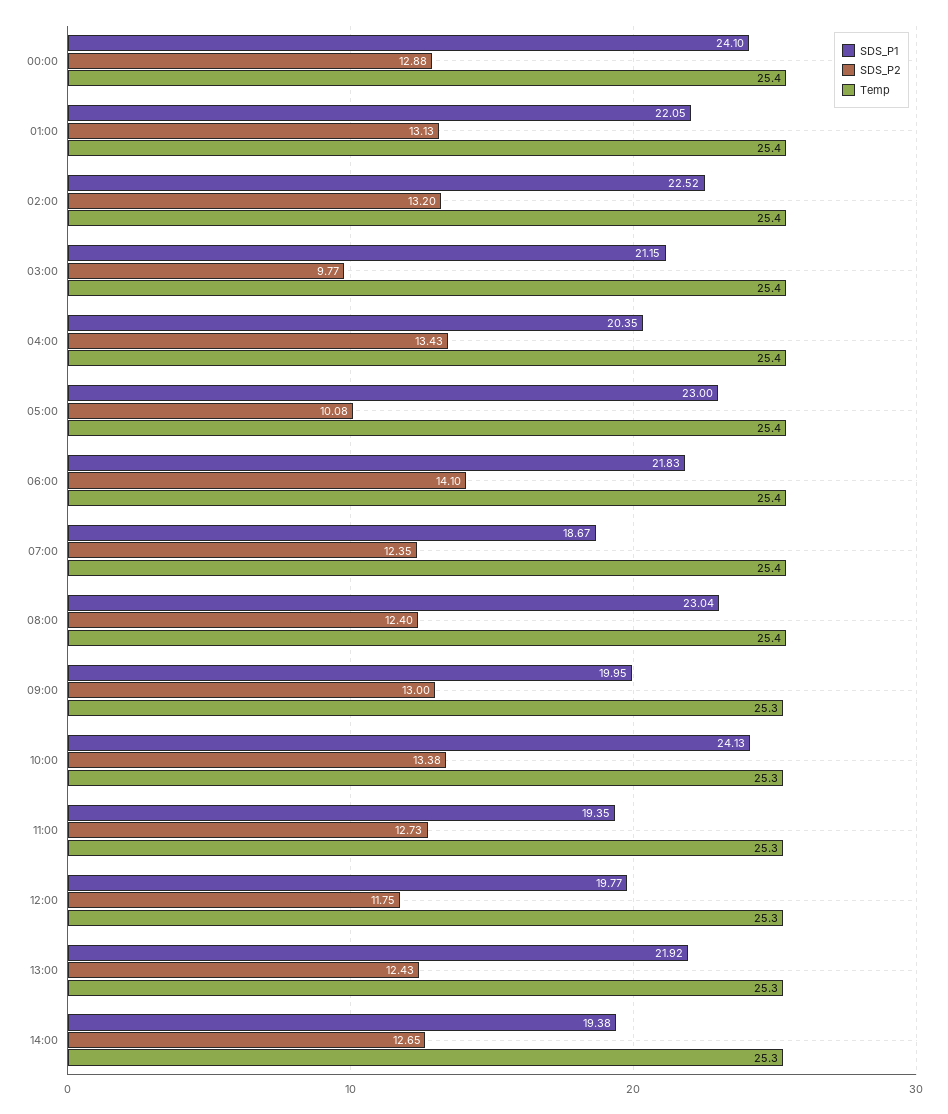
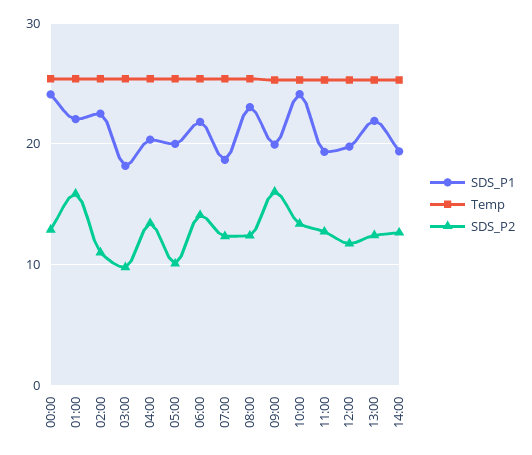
SDS_P2, 01:00: 13.13 -> 16
SDS_P2, 02:00: 13.2 -> 11
SDS_P1, 03:00: 21.15 -> 18
SDS_P1, 05:00: 23 -> 20
SDS_P2, 09:00: 13 -> 16

